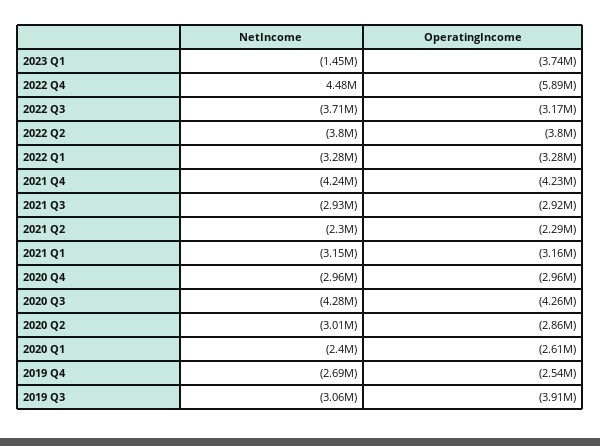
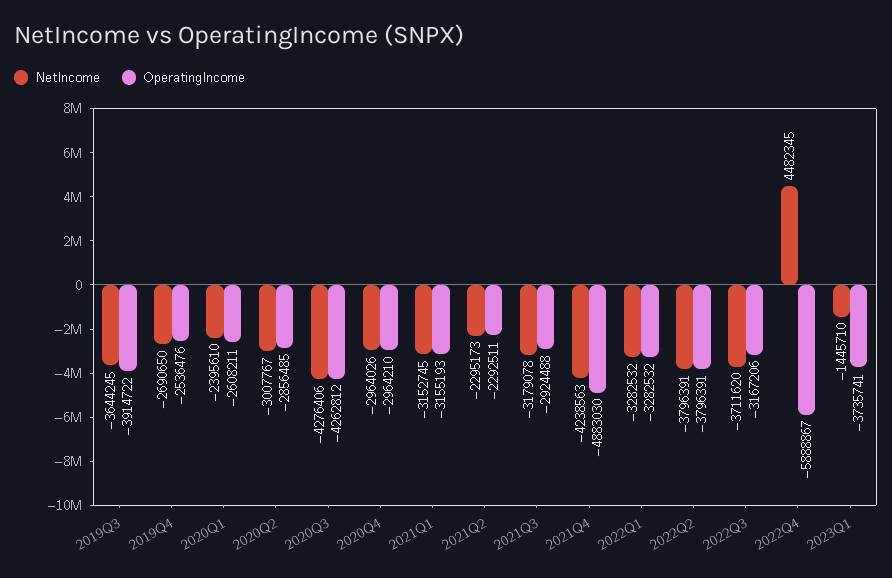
OperatingIncome, 2021 Q4: -4230000 -> -4883030
NetIncome, 2021 Q3: -2930000 -> -3179078
NetIncome, 2019 Q3: -3060000 -> -3644245

